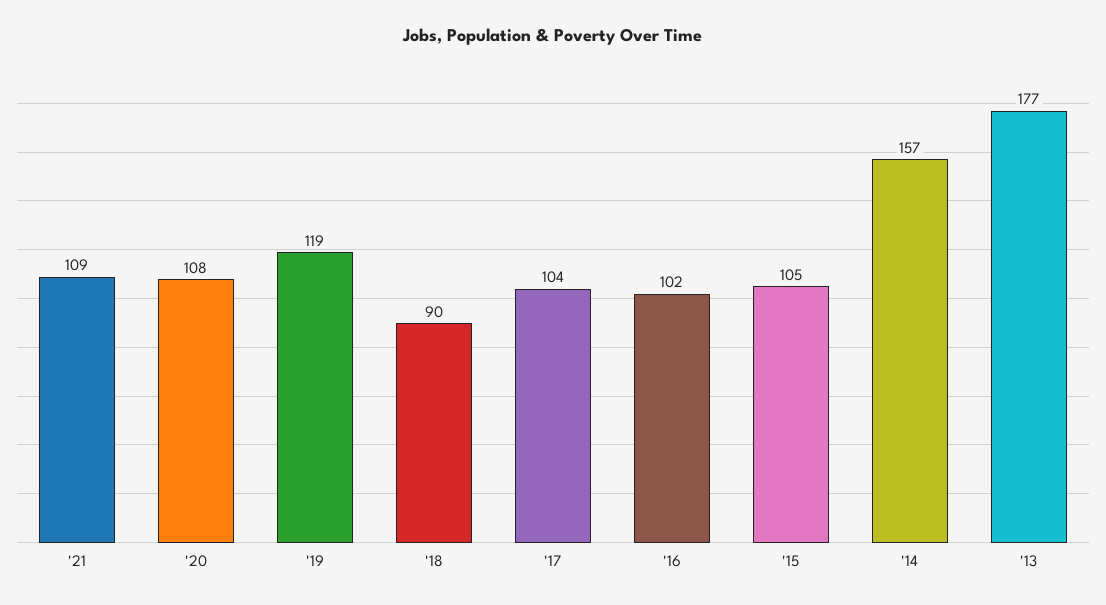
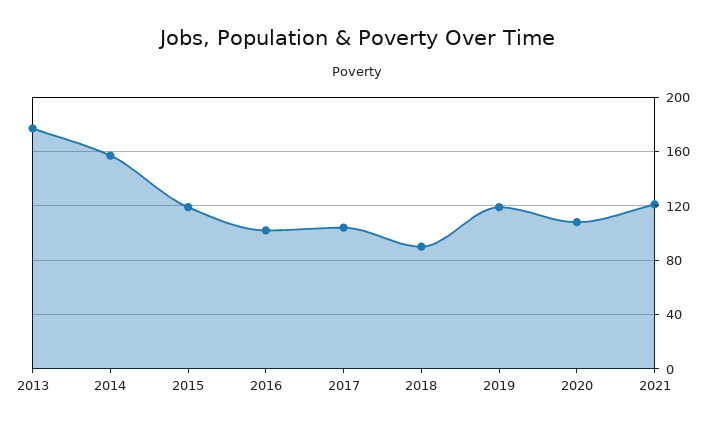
'21: 109 -> 120
'15: 105 -> 120

